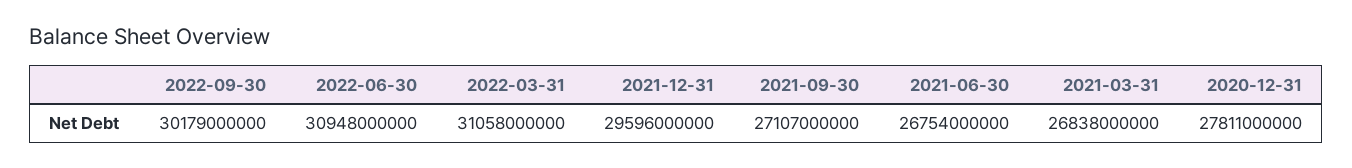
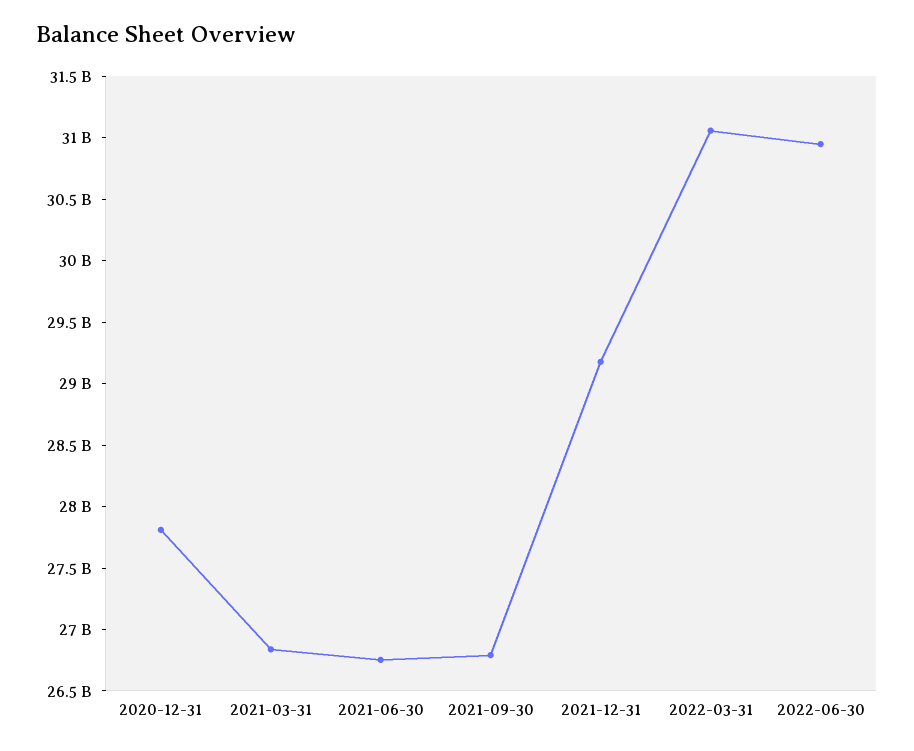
2022-09-30: 30179000000 -> none
2021-12-31: 29596000000 -> 29200000000
2021-09-30: 27107000000 -> 26800000000

